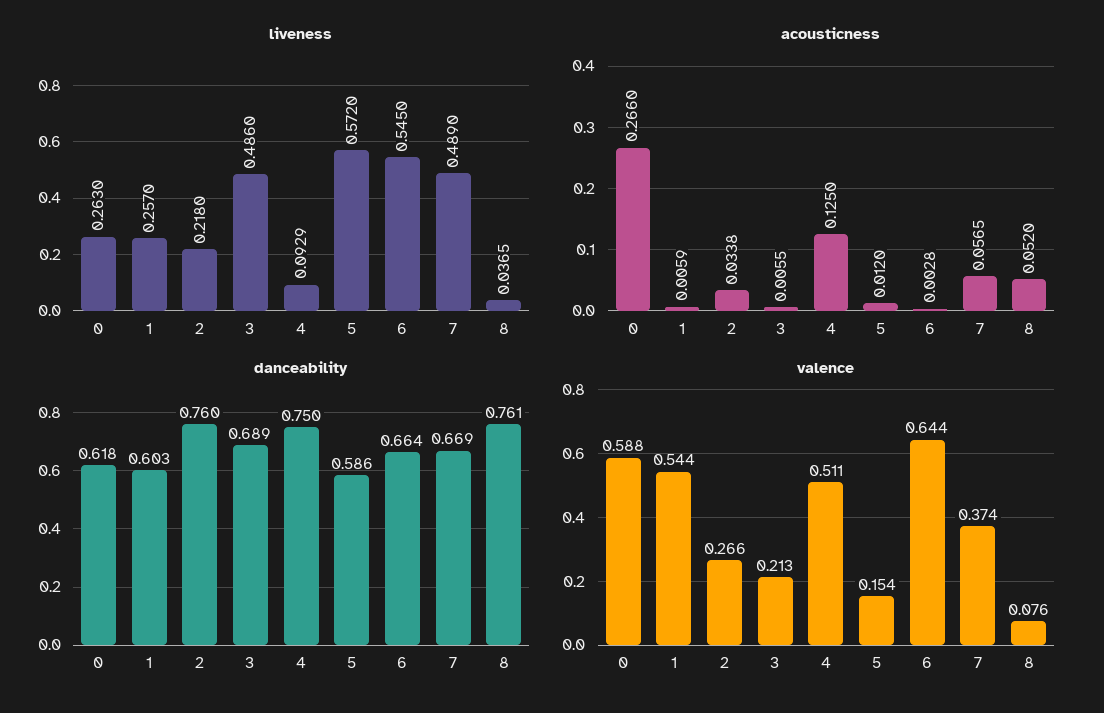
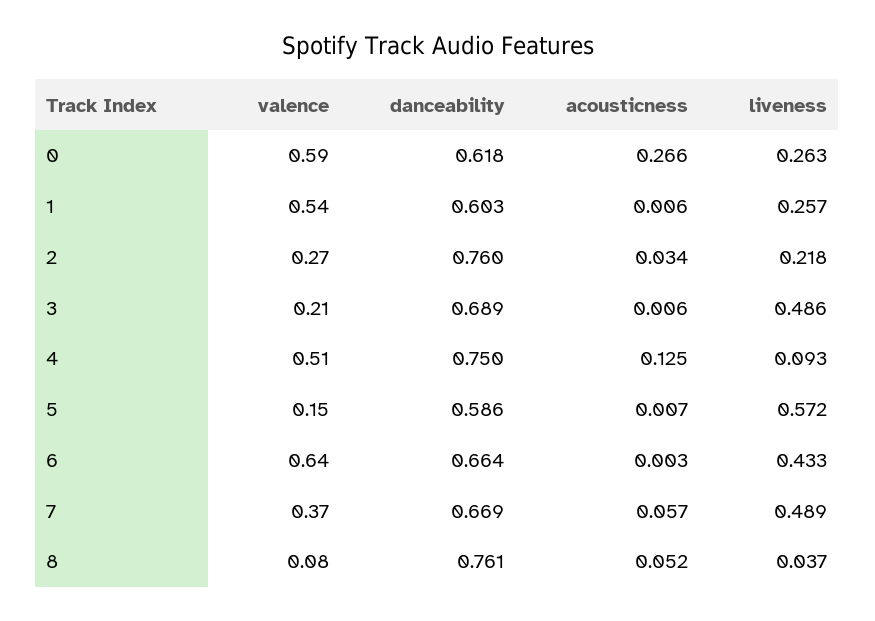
liveness, 6: 0.545 -> 0.433
acousticness, 5: 0.012 -> 0.007

